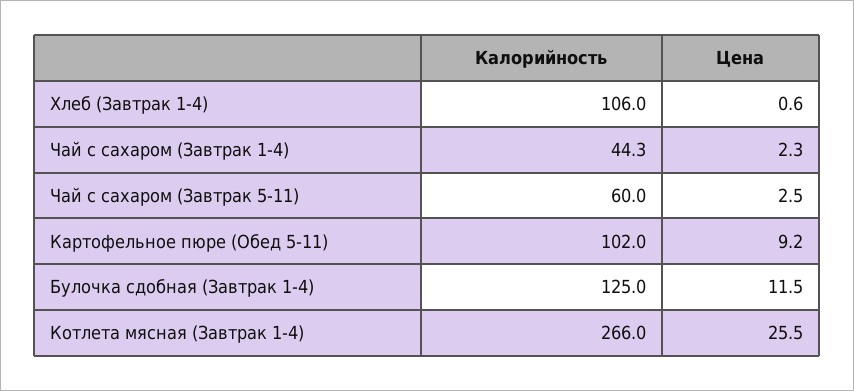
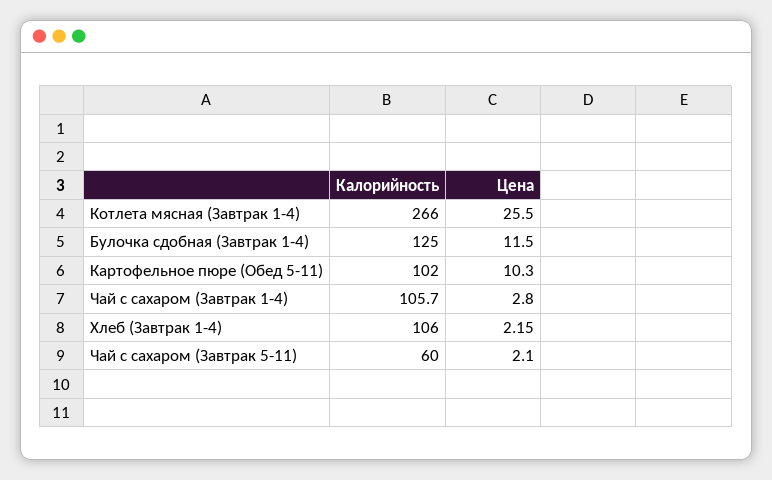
Цена, Хлеб (Завтрак 1-4): 0.6 -> 2.15
Калорийность, Чай с сахаром (Завтрак 1-4): 44.3 -> 105.7
Цена, Чай с сахаром (Завтрак 1-4): 2.3 -> 2.8
Цена, Чай с сахаром (Завтрак 5-11): 2.5 -> 2.1
Цена, Картофельное пюре (Обед 5-11): 9.2 -> 10.3

